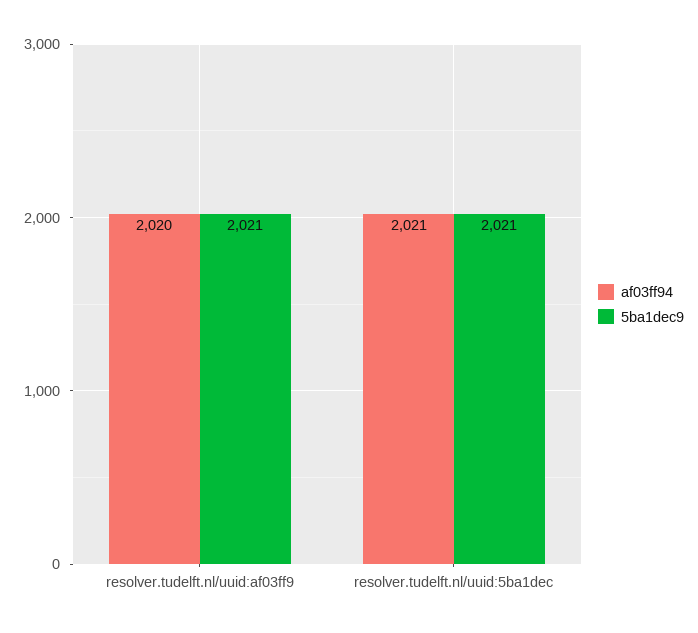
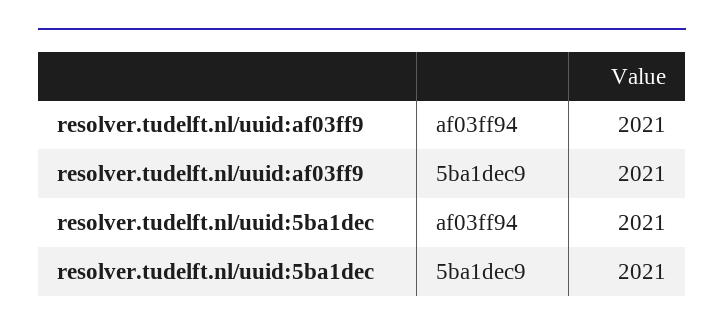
af03ff94, resolver.tudelft.nl/uuid:af03ff9: 2020 -> 2021

